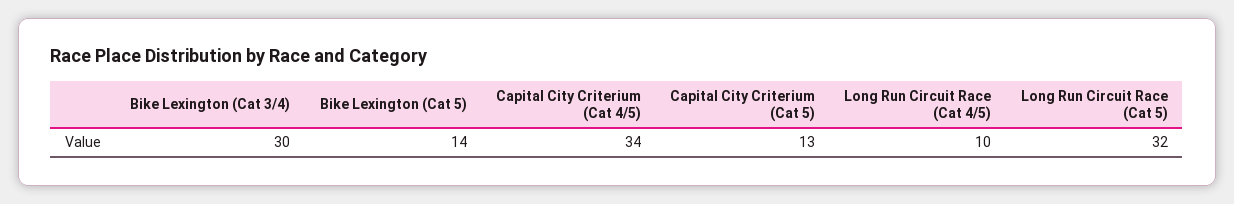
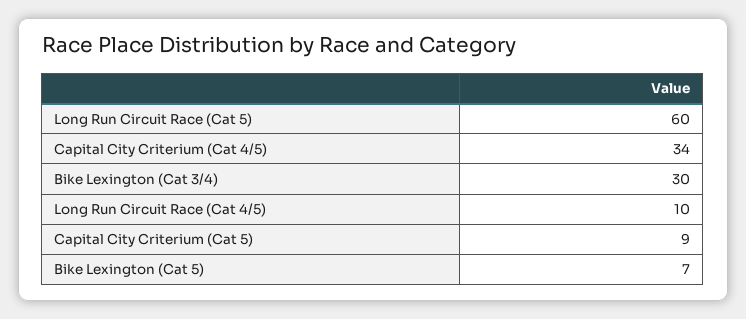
Bike Lexington (Cat 5): 14 -> 7
Capital City Criterium (Cat 5): 13 -> 9
Long Run Circuit Race (Cat 5): 32 -> 60

